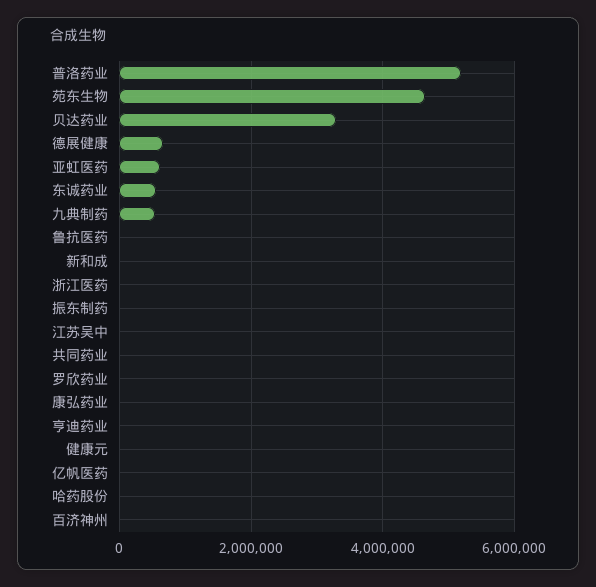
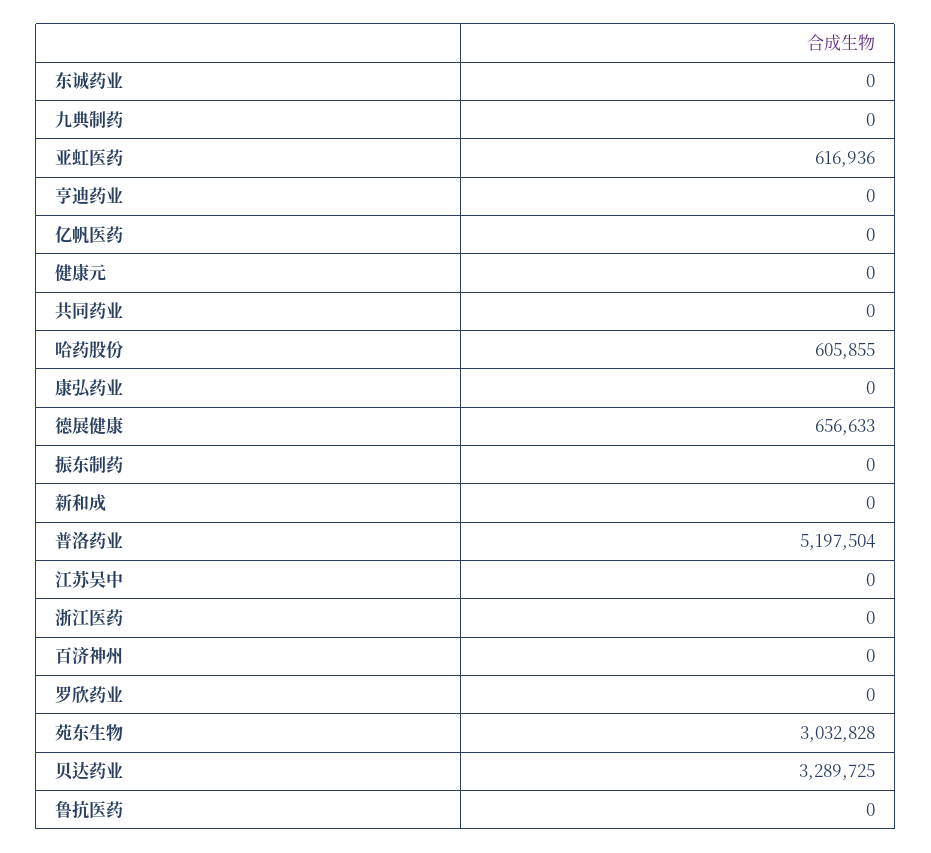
苑东生物: 4600000 -> 3032828
东诚药业: 600000 -> 0
九典制药: 600000 -> 0
哈药股份: 0 -> 605855

